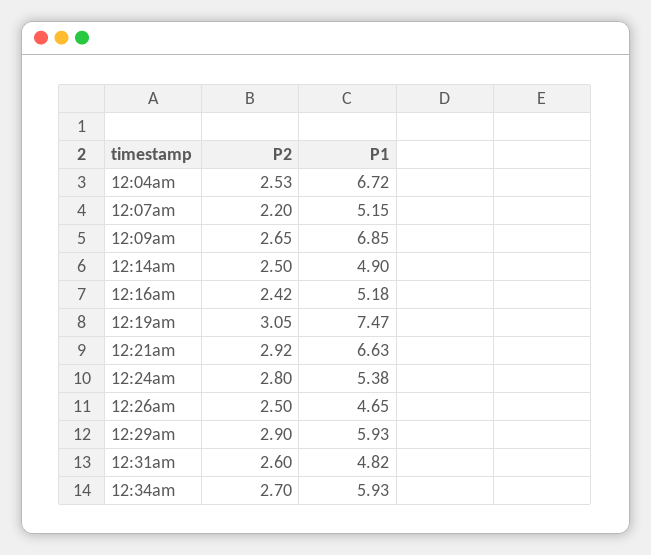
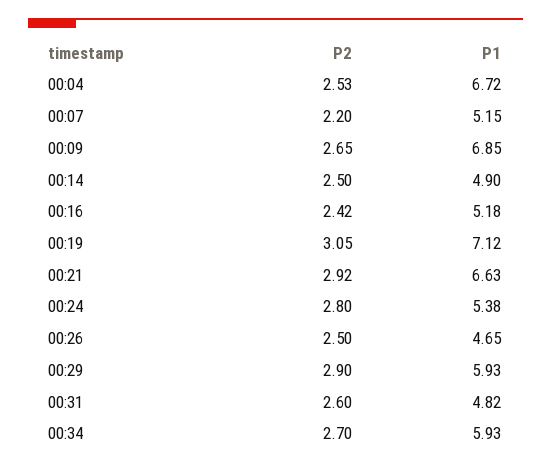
P1, 12:19am: 7.47 -> 7.12

